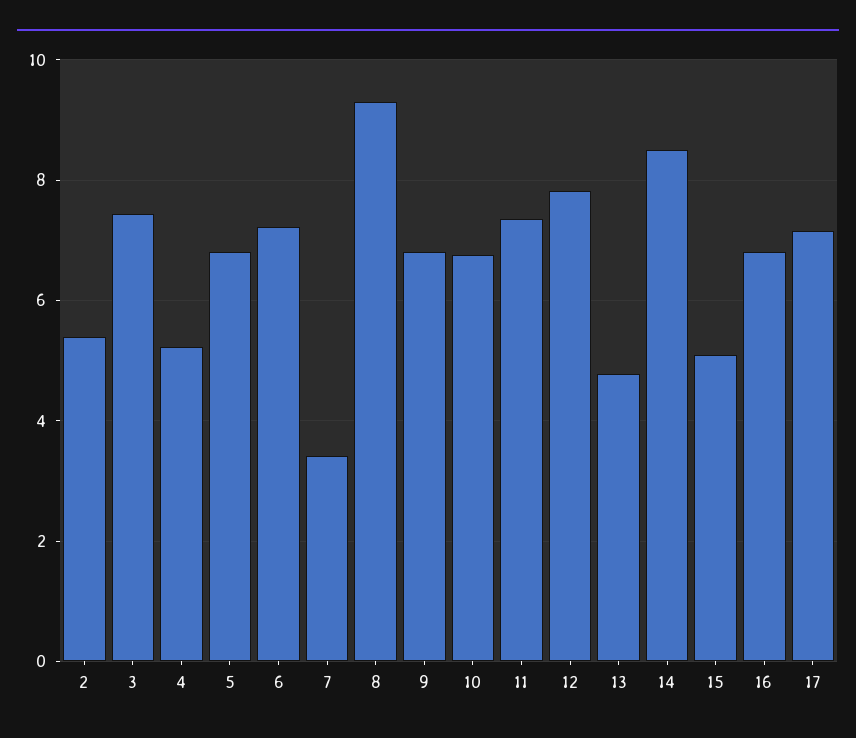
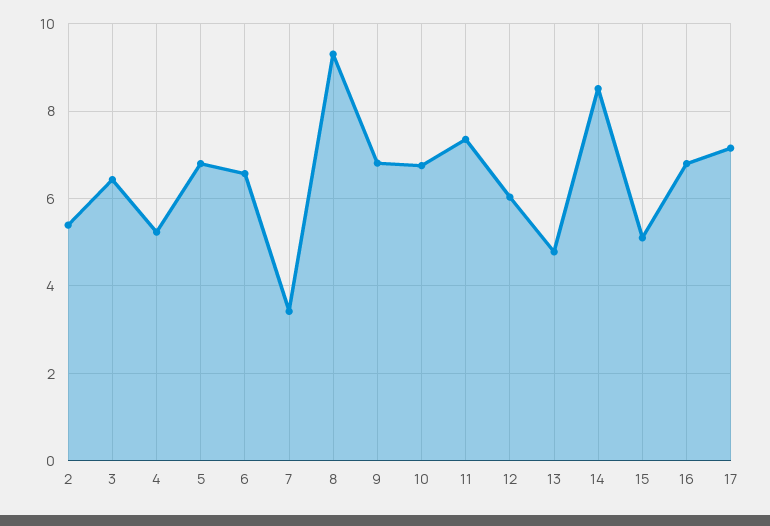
3: 7.4 -> 6.4
6: 7.2 -> 6.6
12: 7.8 -> 6

